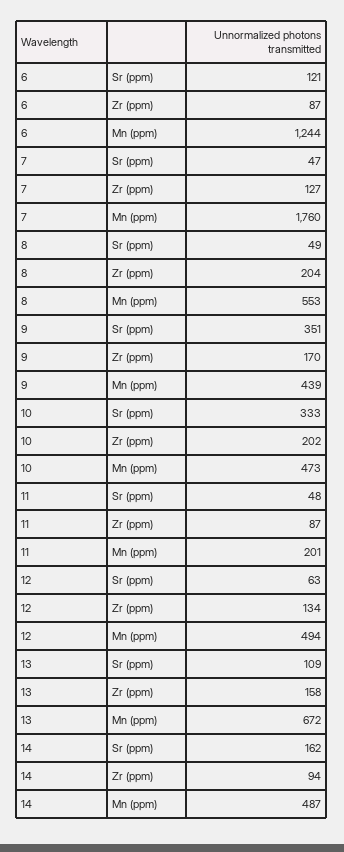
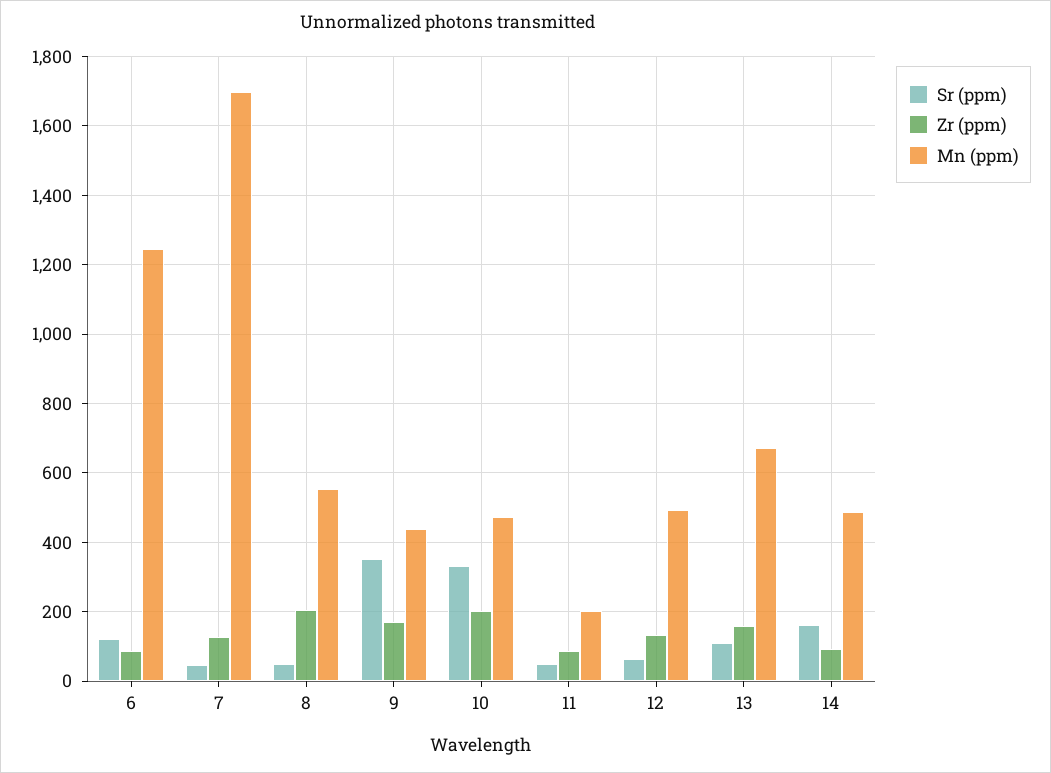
Mn (ppm), 7: 1760 -> 1700

